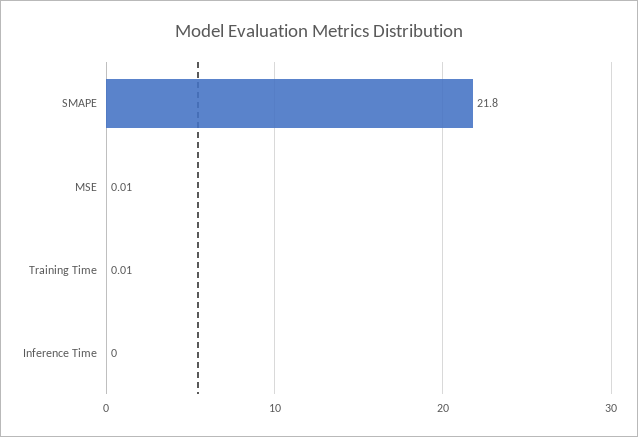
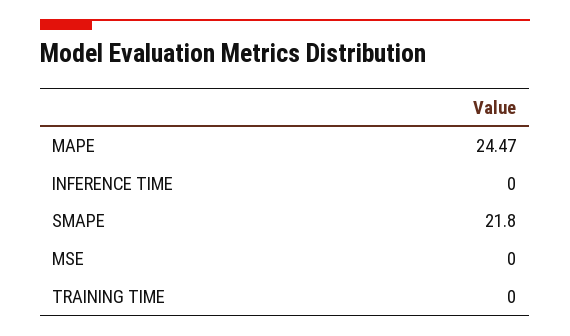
MSE: 0.01 -> 0
Training Time: 0.01 -> 0
MAPE: none -> 24.47

